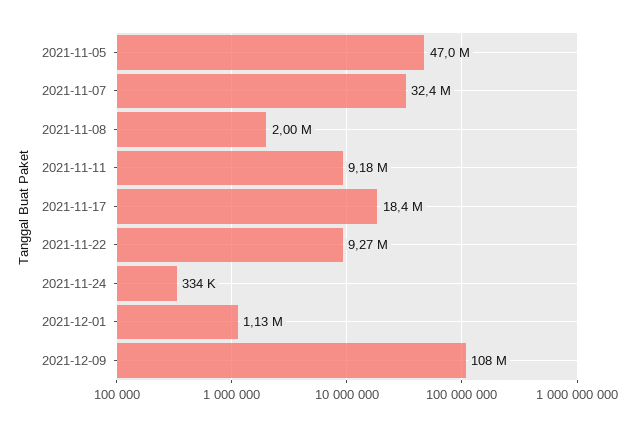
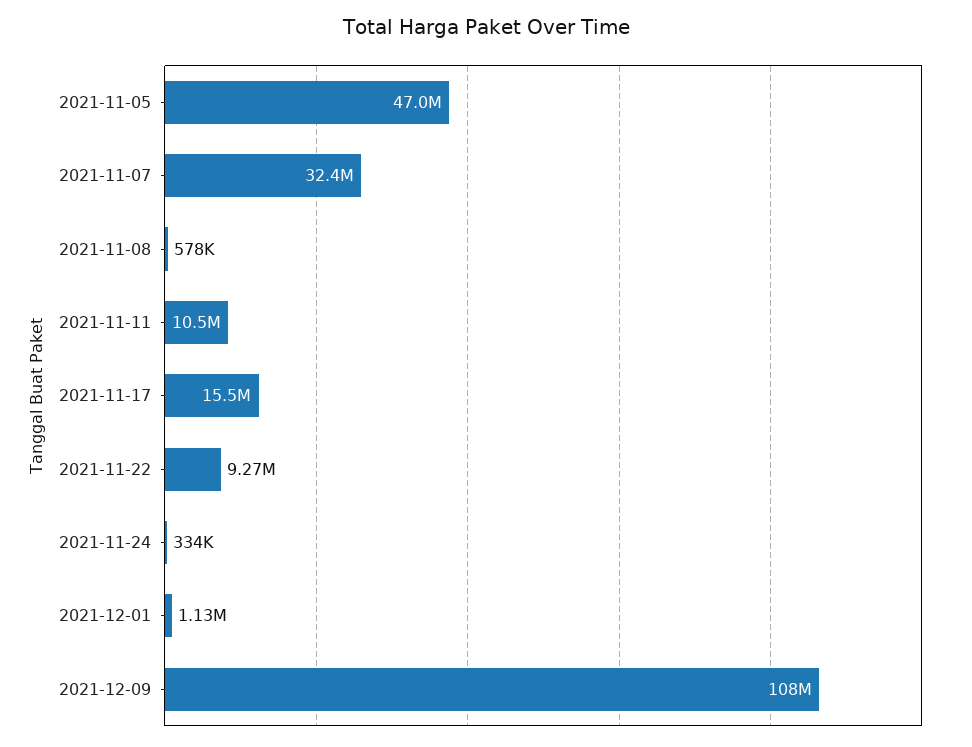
2021-11-08: 2000000 -> 578000
2021-11-11: 9180000 -> 10500000
2021-11-17: 18400000 -> 15500000

